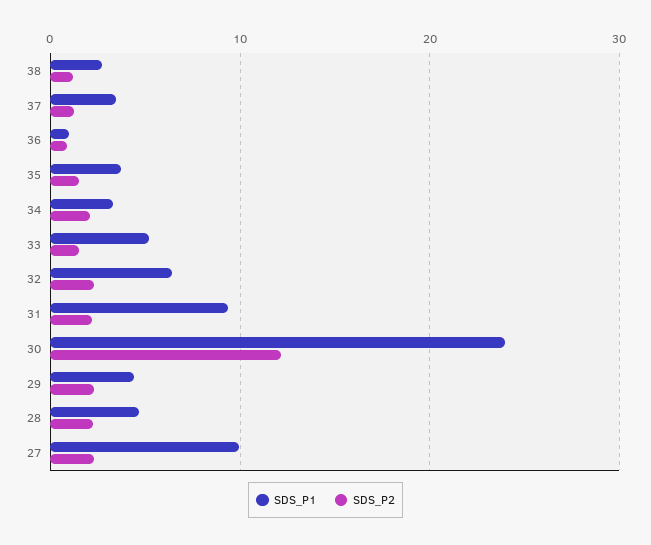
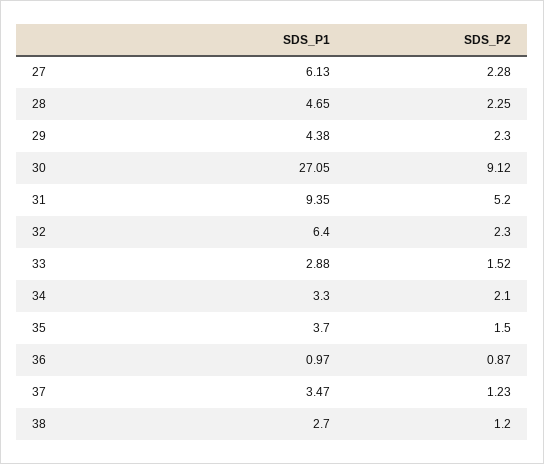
SDS_P1, 33: 5 -> 2.88
SDS_P2, 31: 2 -> 5.2
SDS_P1, 30: 24 -> 27.05
SDS_P2, 30: 12 -> 9.12
SDS_P1, 27: 10 -> 6.13

